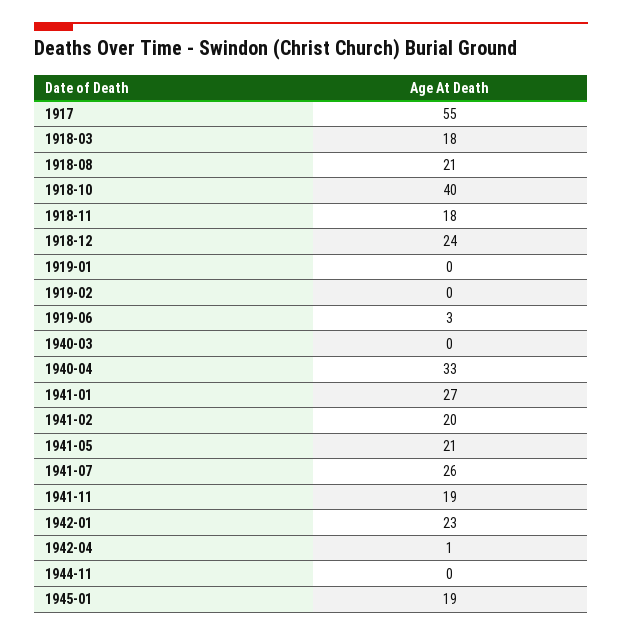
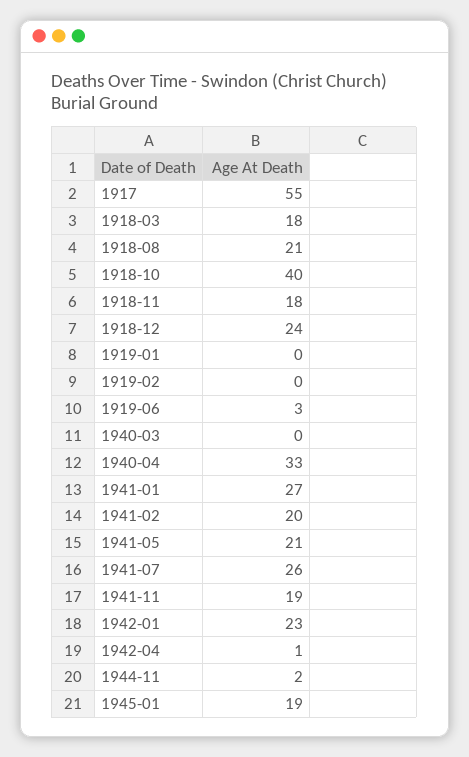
1944-11: 0 -> 2

